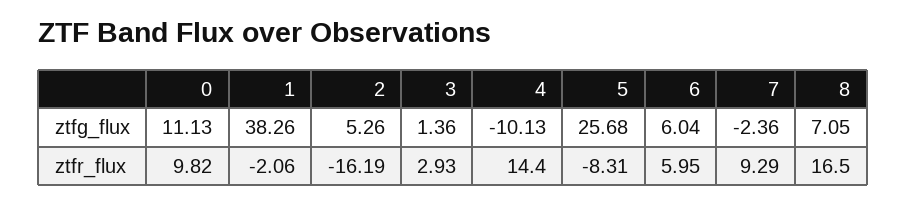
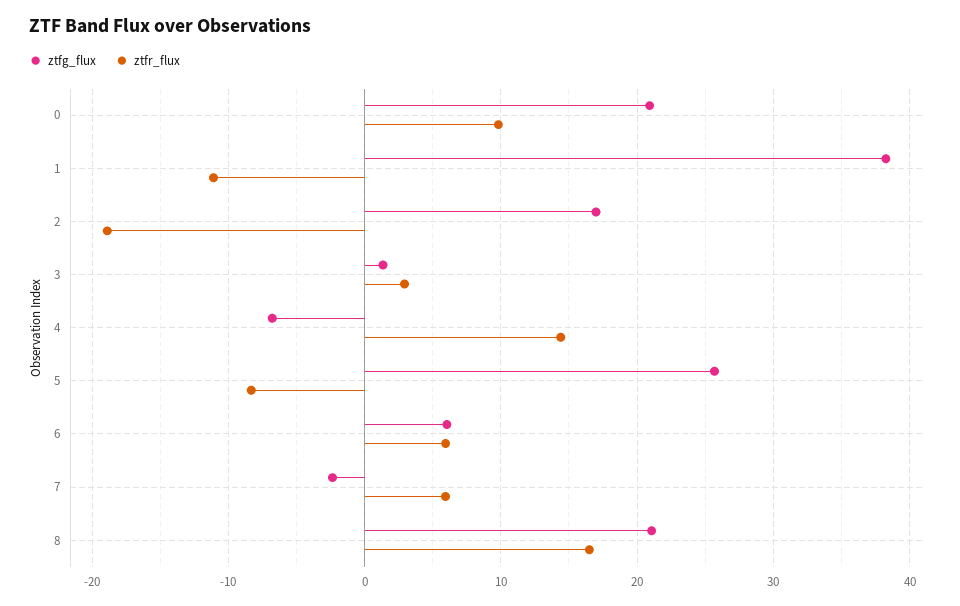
ztfg_flux, 0: 11.13 -> 21
ztfg_flux, 2: 5.26 -> 17
ztfg_flux, 4: -10.13 -> -7
ztfg_flux, 8: 7.05 -> 21
ztfr_flux, 1: -2.06 -> -11
ztfr_flux, 2: -16.19 -> -19
ztfr_flux, 7: 9.29 -> 6

